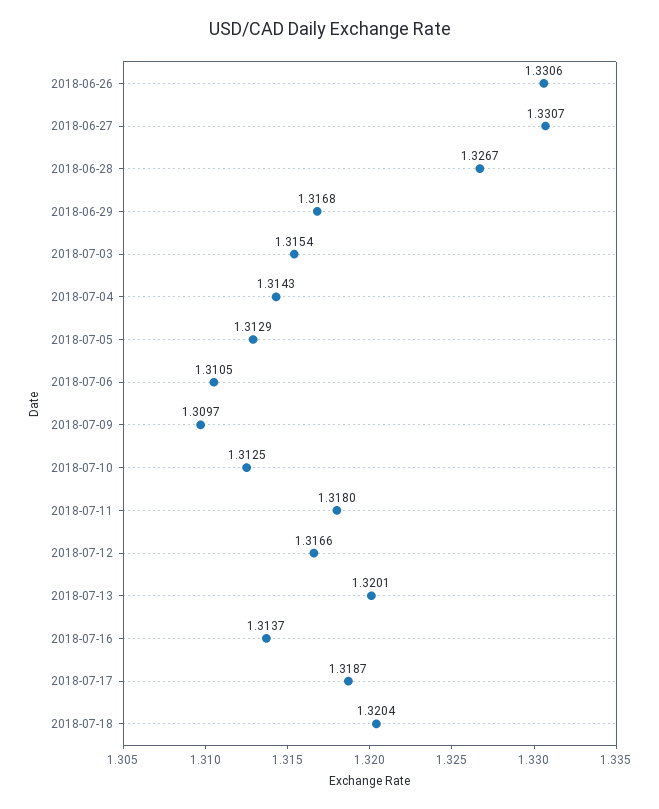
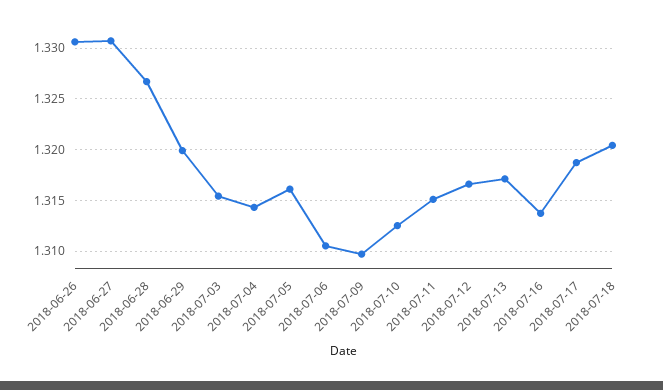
2018-06-29: 1.3168 -> 1.32
2018-07-05: 1.3129 -> 1.316
2018-07-11: 1.318 -> 1.315
2018-07-13: 1.3201 -> 1.317

